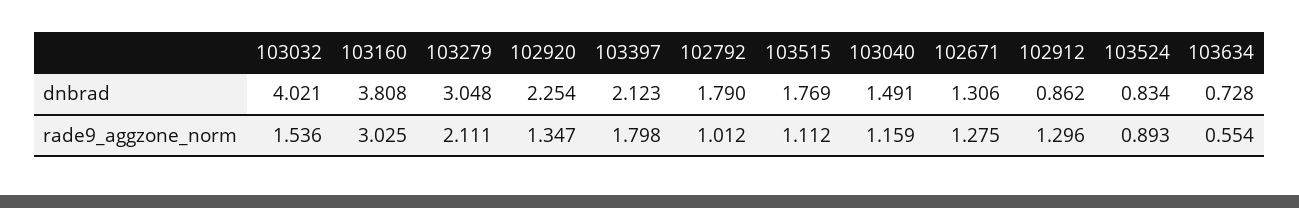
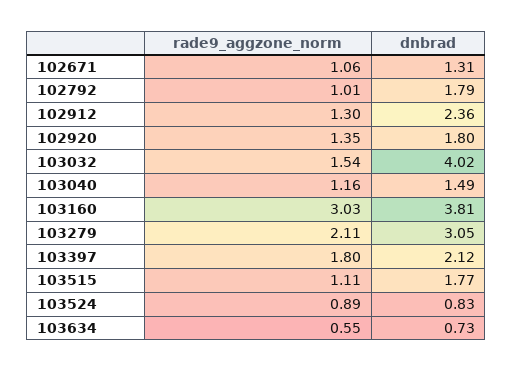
102920, dnbrad: 2.254 -> 1.8
102912, dnbrad: 0.862 -> 2.36
102671, rade9_aggzone_norm: 1.275 -> 1.06

